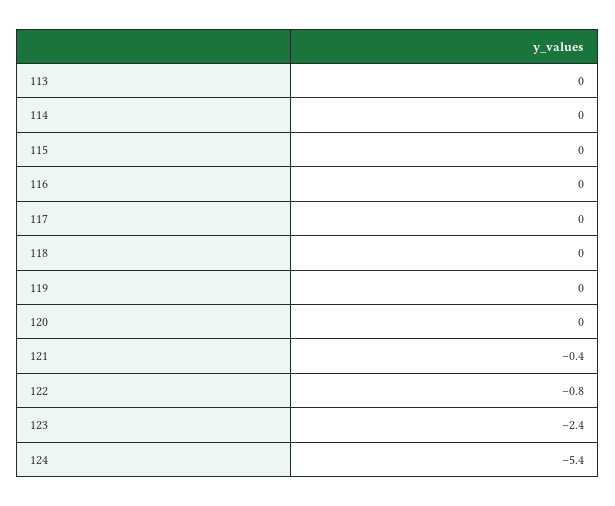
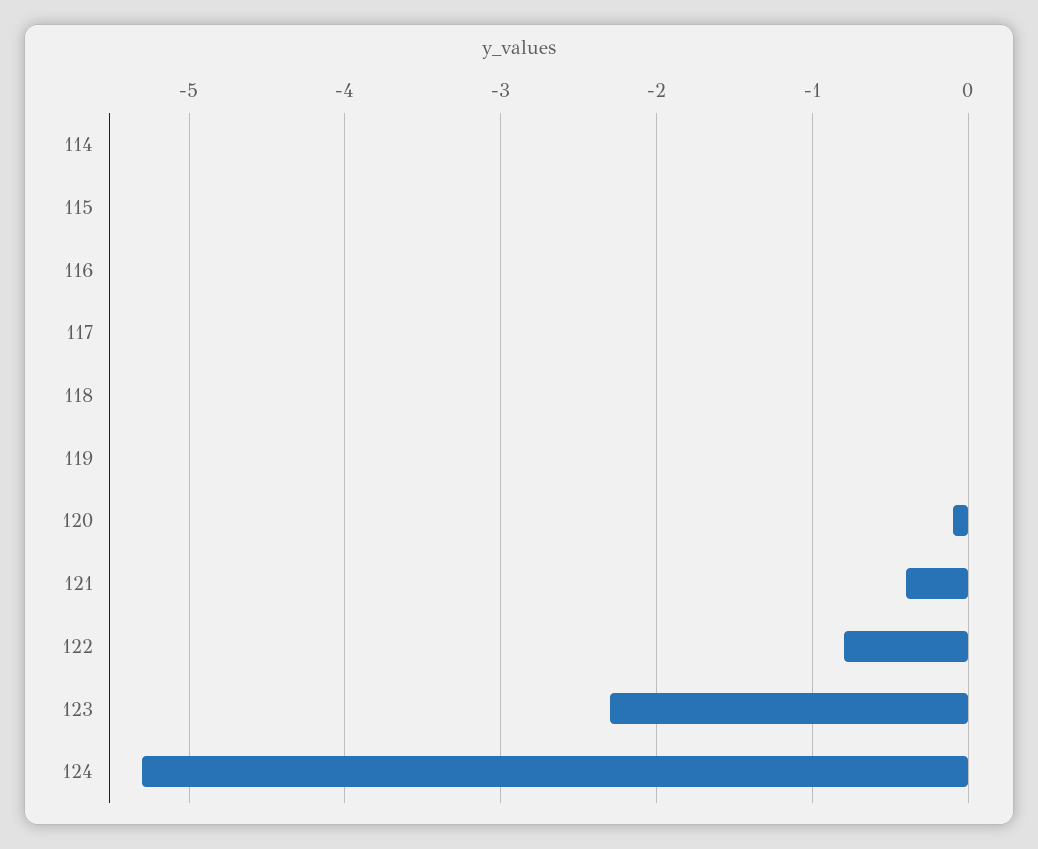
113: 0 -> none
120: 0 -> -0.1
123: -2.4 -> -2.3
124: -5.4 -> -5.3

